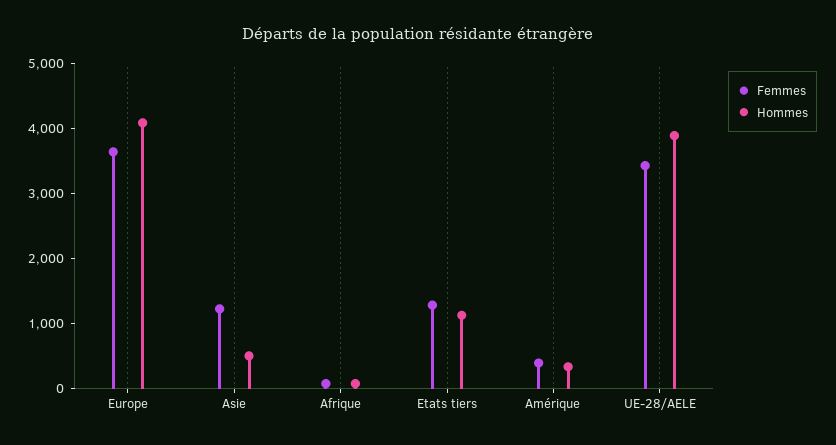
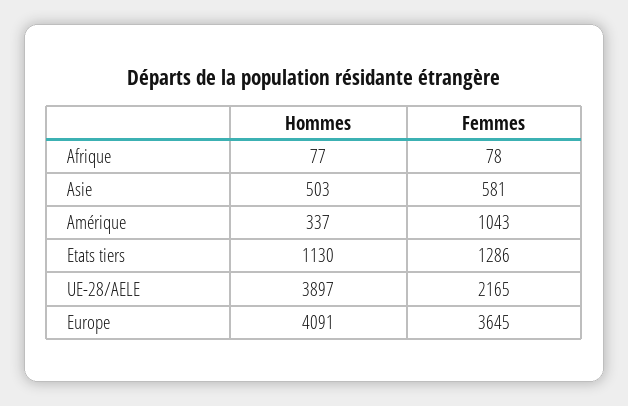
Femmes, Asie: 1200 -> 581
Femmes, Amérique: 400 -> 1043
Femmes, UE-28/AELE: 3400 -> 2165

